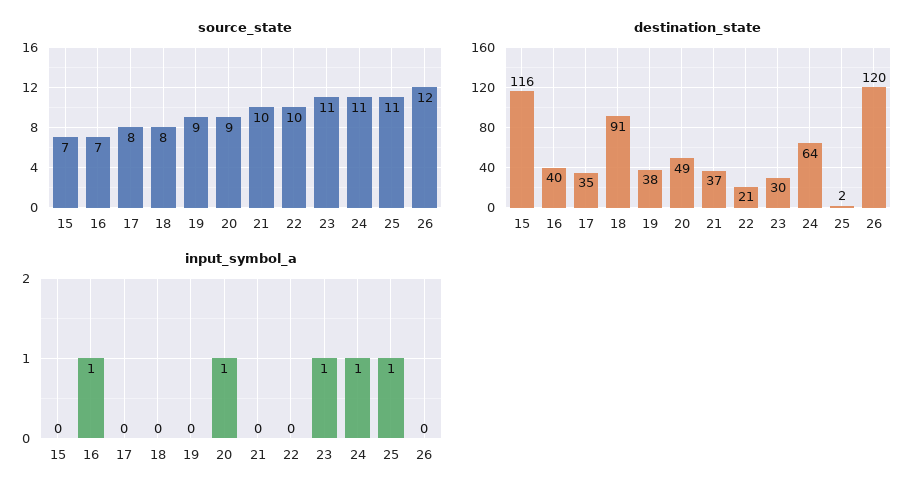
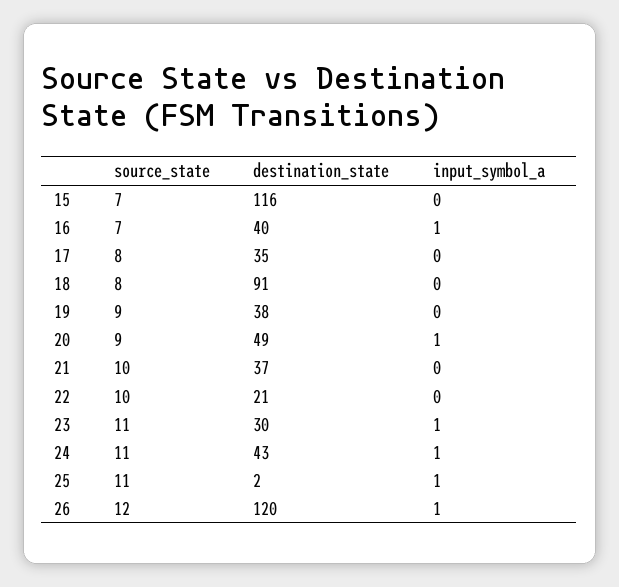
destination_state, 24: 64 -> 43
input_symbol_a, 26: 0 -> 1

